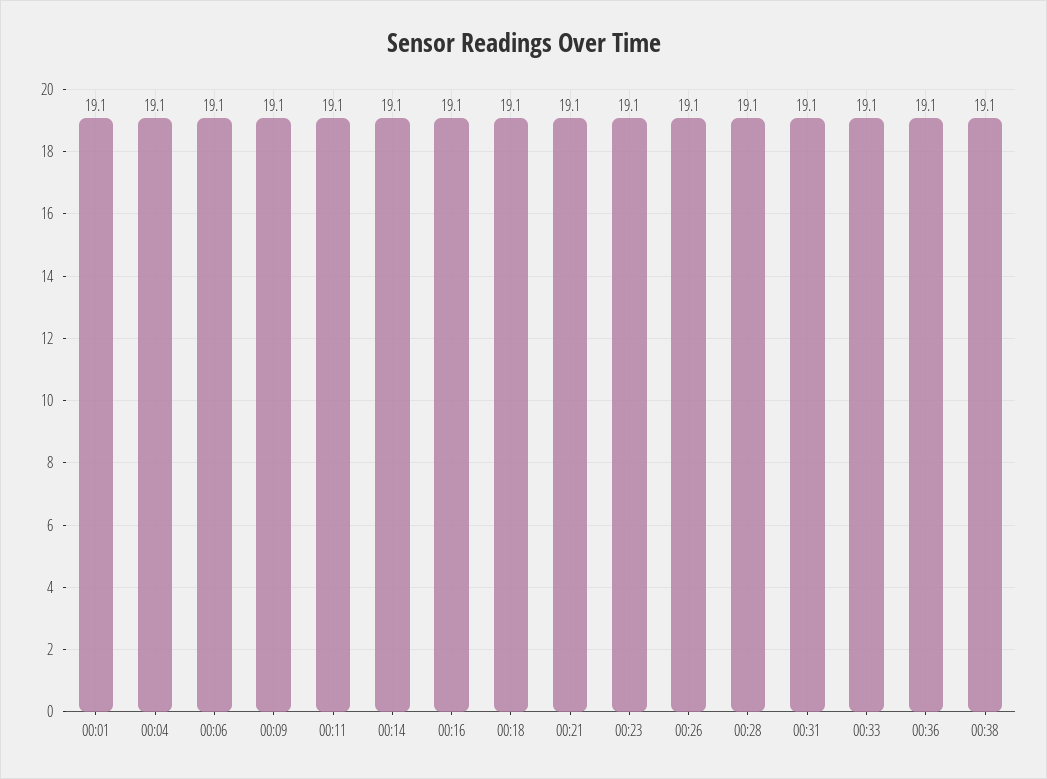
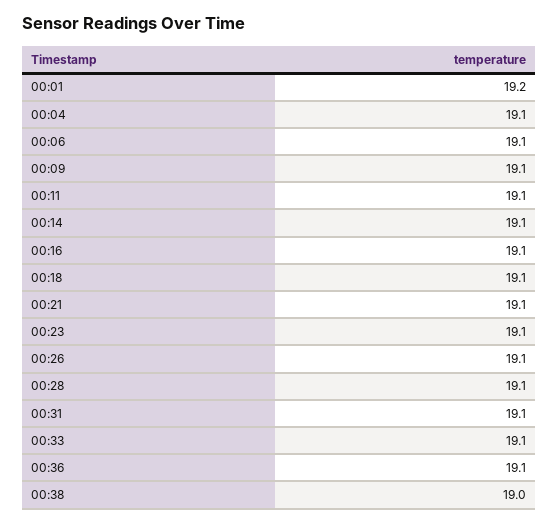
00:01: 19.1 -> 19.2
00:38: 19.1 -> 19

